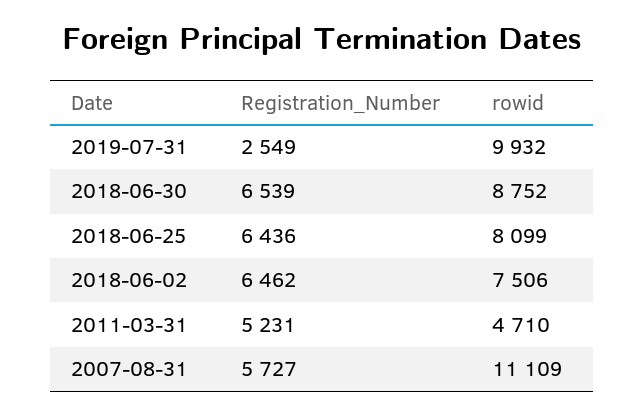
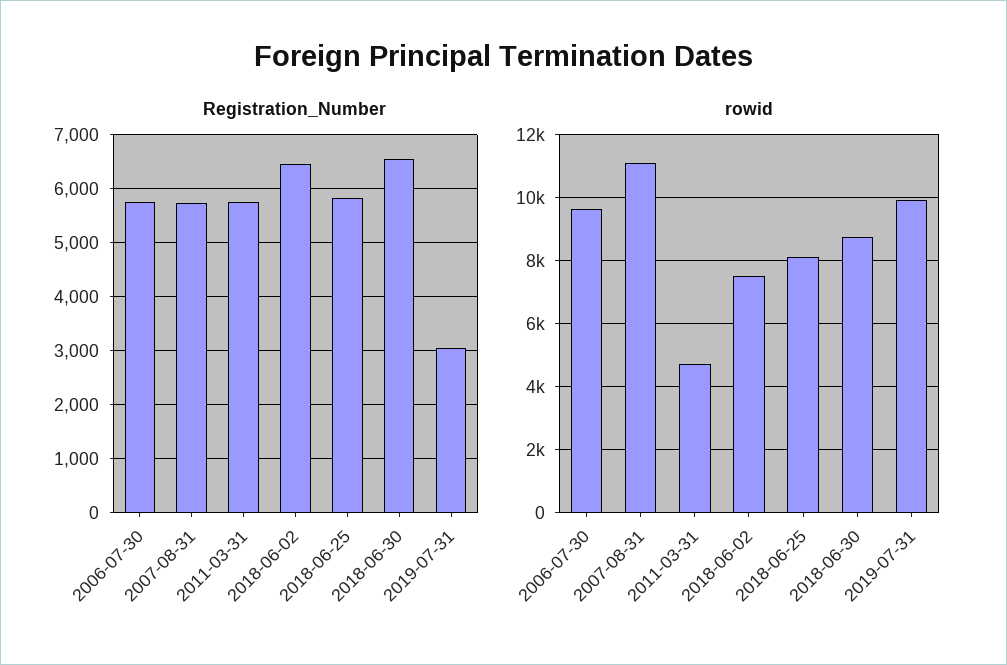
Registration_Number, 2019-07-31: 2549 -> 3000
Registration_Number, 2018-06-25: 6436 -> 5800
Registration_Number, 2011-03-31: 5231 -> 5800
Registration_Number, 2006-07-30: none -> 5800
rowid, 2006-07-30: none -> 9600

